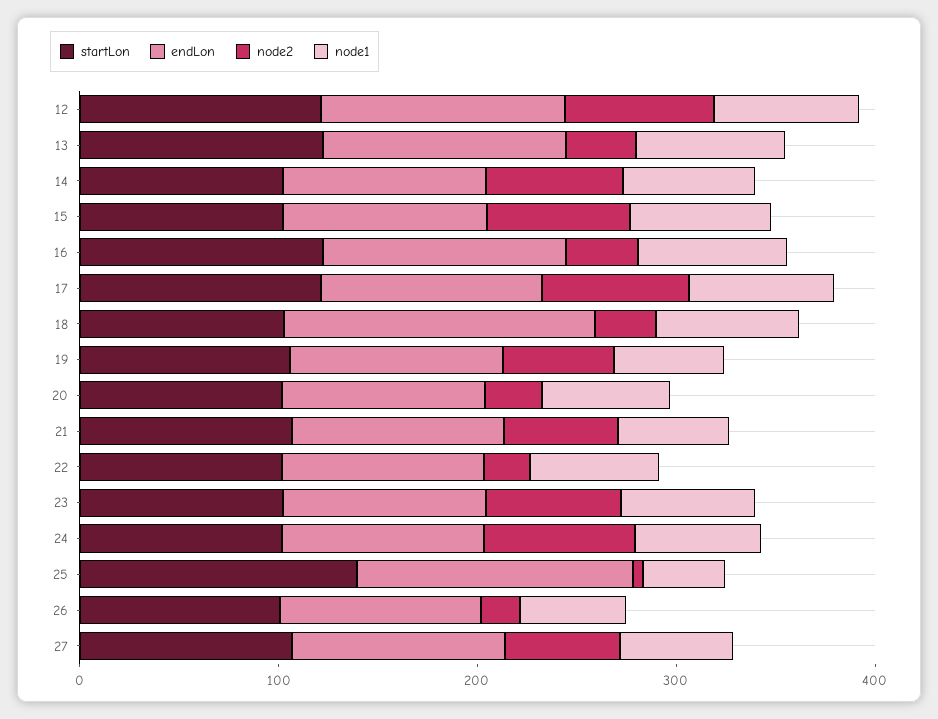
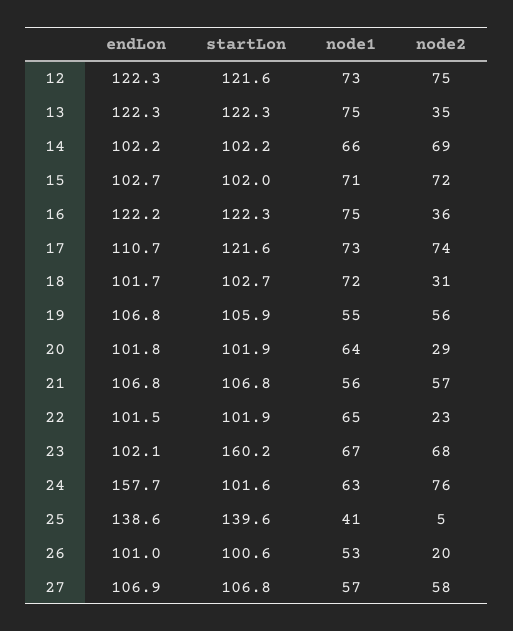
endLon, 18: 160 -> 101.7
startLon, 23: 100 -> 160.2
endLon, 24: 100 -> 157.7

